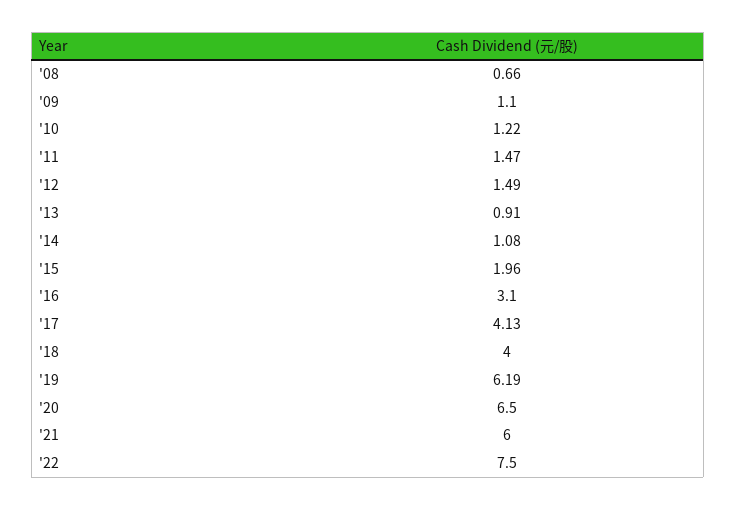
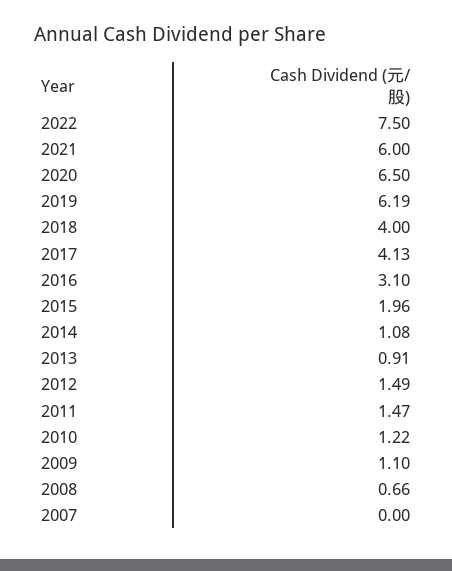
2007: none -> 0

